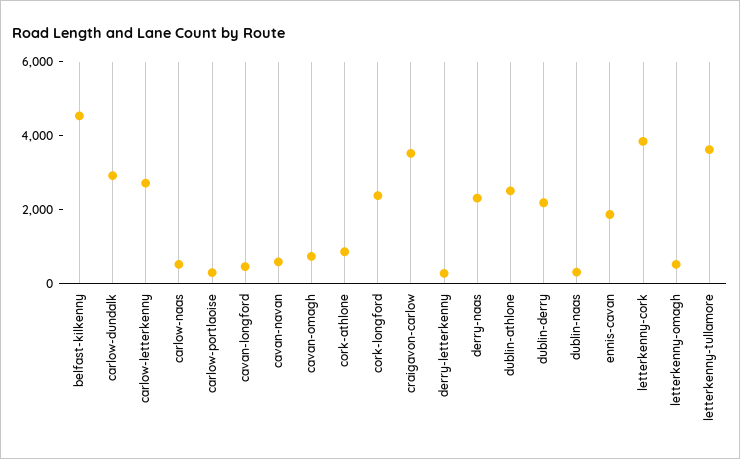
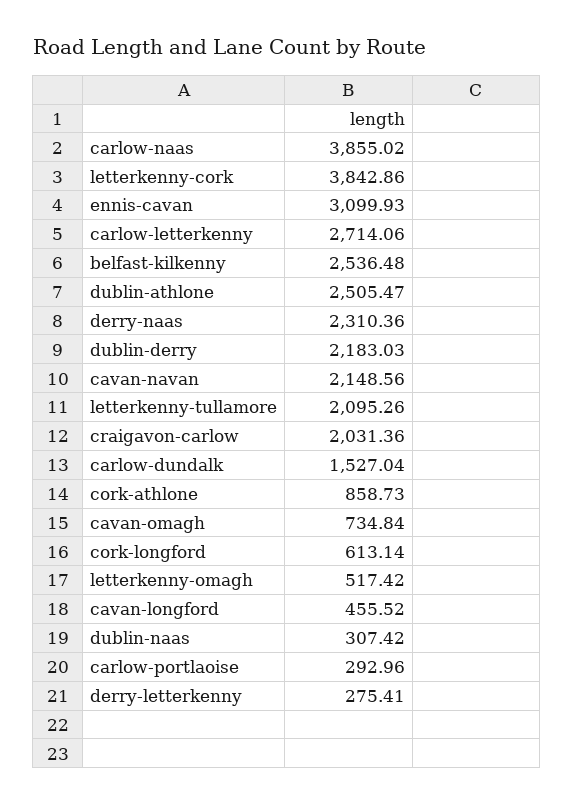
belfast-kilkenny: 4500 -> 2536.48
carlow-dundalk: 3000 -> 1527.04
carlow-naas: 500 -> 3855.02
cavan-navan: 500 -> 2148.56
cork-longford: 2500 -> 613.14
craigavon-carlow: 3500 -> 2031.36
ennis-cavan: 2000 -> 3099.93
letterkenny-tullamore: 3500 -> 2095.26

